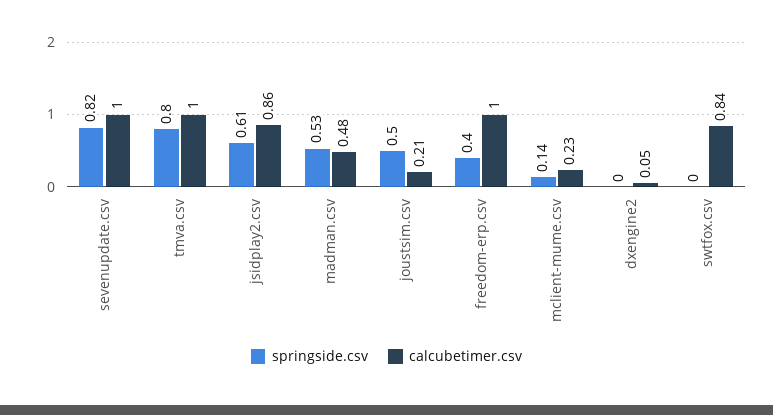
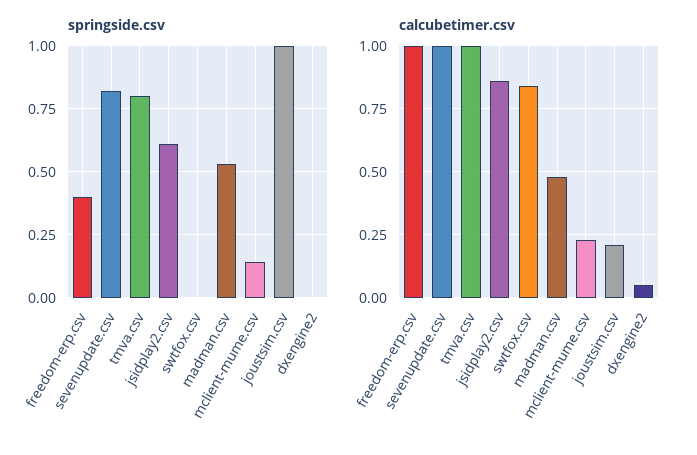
springside.csv, joustsim.csv: 0.5 -> 1

